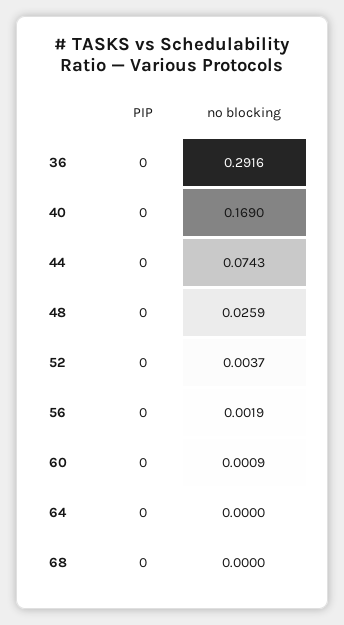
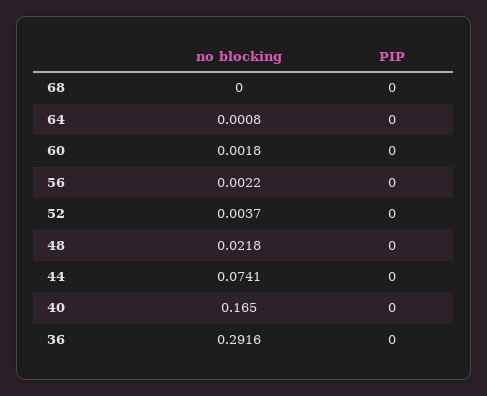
no blocking, 40: 0.169 -> 0.165
no blocking, 44: 0.0743 -> 0.0741
no blocking, 48: 0.0259 -> 0.0218
no blocking, 56: 0.0019 -> 0.0022
no blocking, 60: 0.0009 -> 0.0018
no blocking, 64: 0 -> 0.0008

